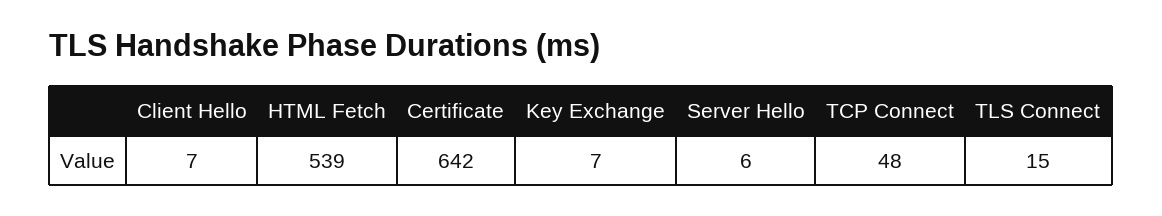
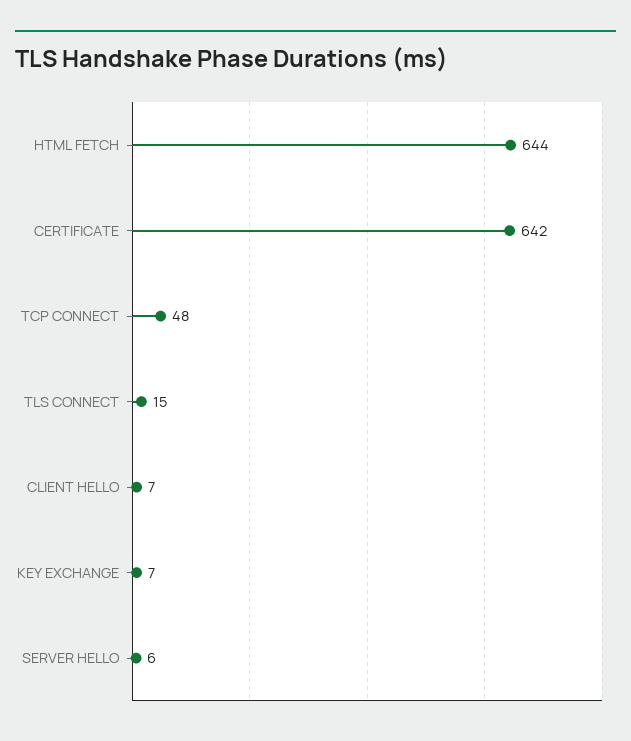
HTML Fetch: 539 -> 644

